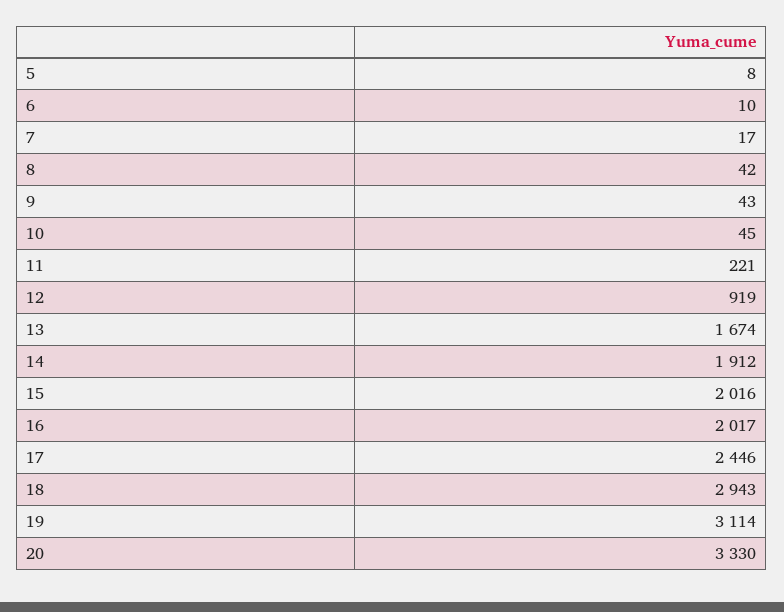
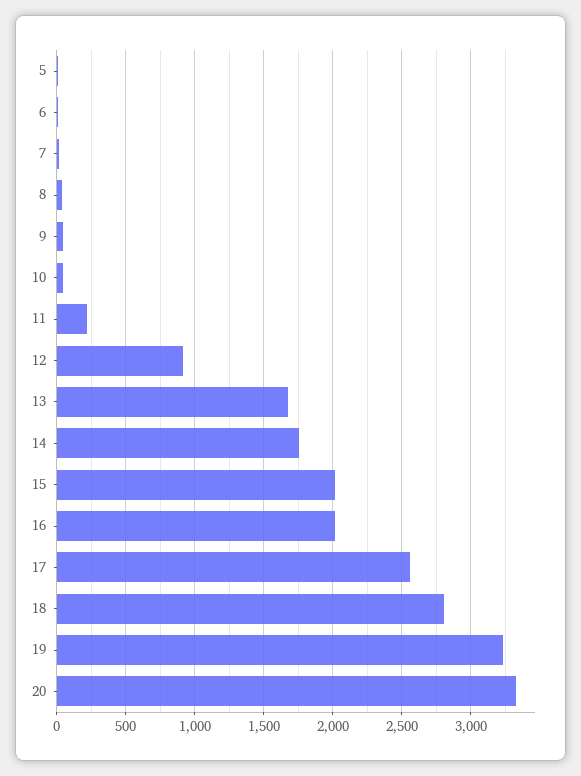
14: 1912 -> 1750
17: 2446 -> 2550
18: 2943 -> 2800
19: 3114 -> 3250

